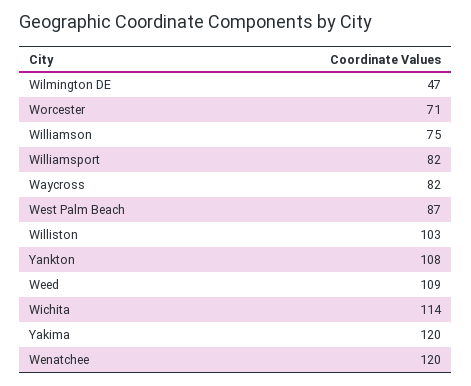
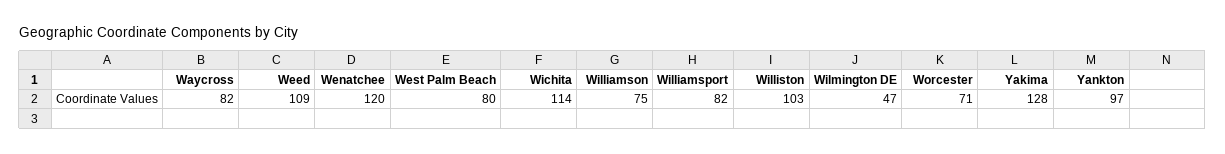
West Palm Beach: 87 -> 80
Yankton: 108 -> 97
Yakima: 120 -> 128

